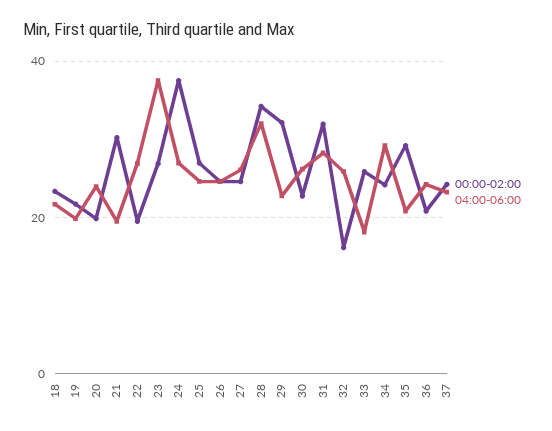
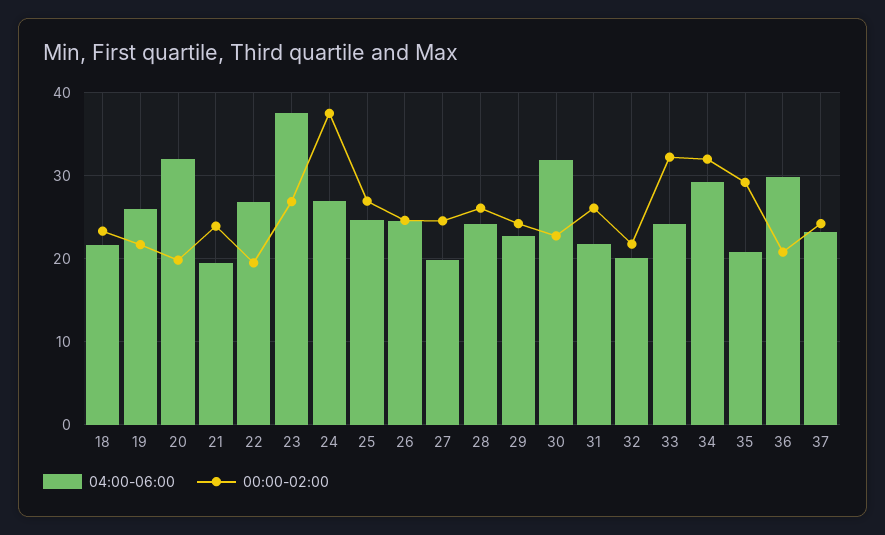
04:00-06:00, 19: 20 -> 26
04:00-06:00, 20: 24 -> 32
00:00-02:00, 21: 30 -> 24
04:00-06:00, 27: 26 -> 20
00:00-02:00, 28: 34 -> 26
04:00-06:00, 28: 32 -> 24
00:00-02:00, 29: 32 -> 24
04:00-06:00, 30: 26 -> 32
00:00-02:00, 31: 32 -> 26
04:00-06:00, 31: 28 -> 22
00:00-02:00, 32: 16 -> 22
04:00-06:00, 32: 26 -> 20
00:00-02:00, 33: 26 -> 32
04:00-06:00, 33: 18 -> 24
00:00-02:00, 34: 24 -> 32
04:00-06:00, 36: 24 -> 30

